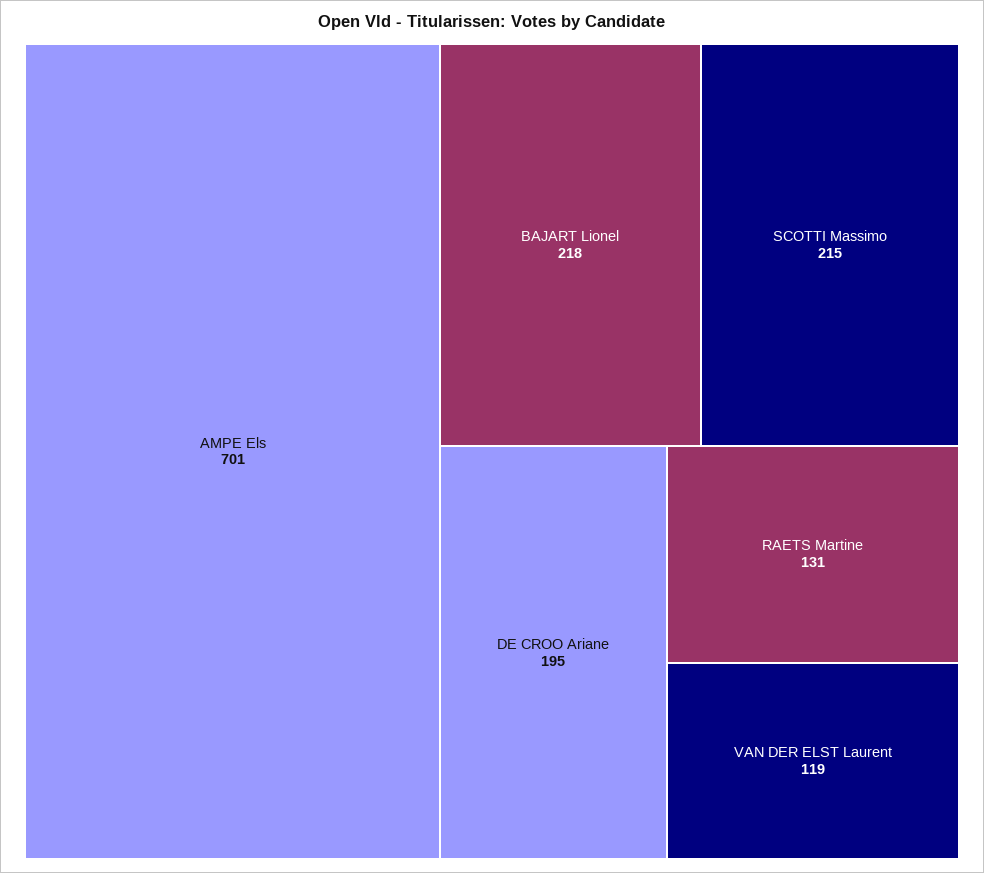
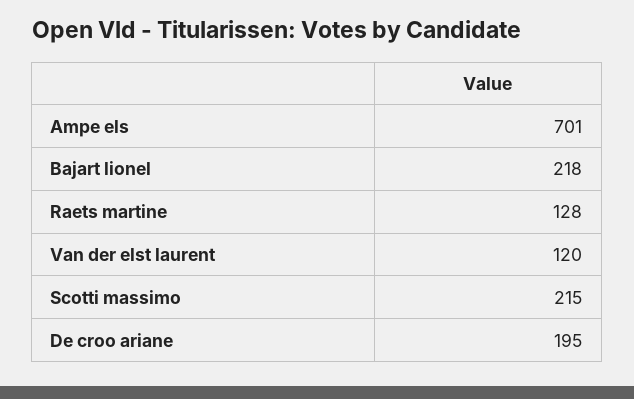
RAETS Martine: 131 -> 128
VAN DER ELST Laurent: 119 -> 120

